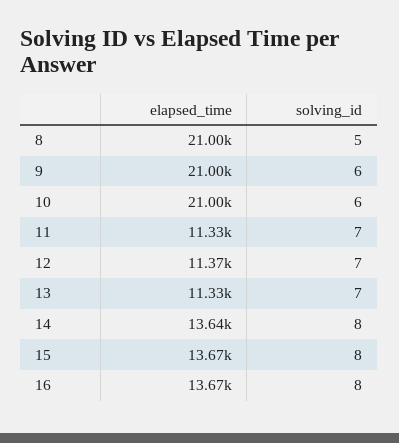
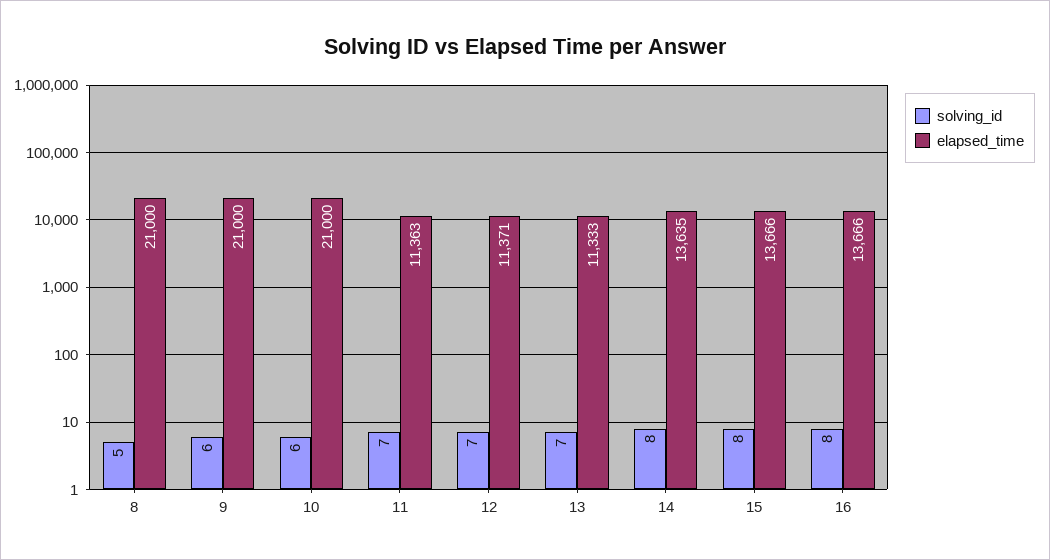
elapsed_time, 11: 11330 -> 11363

